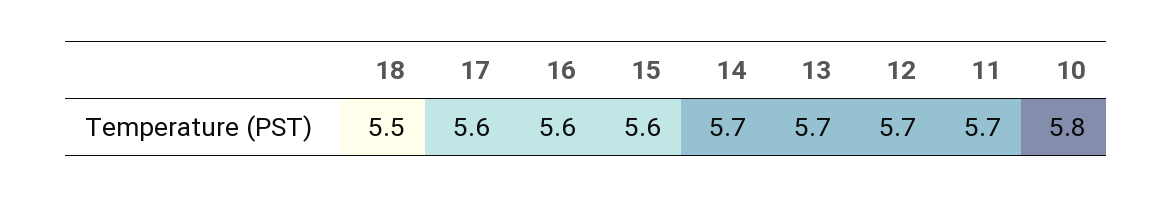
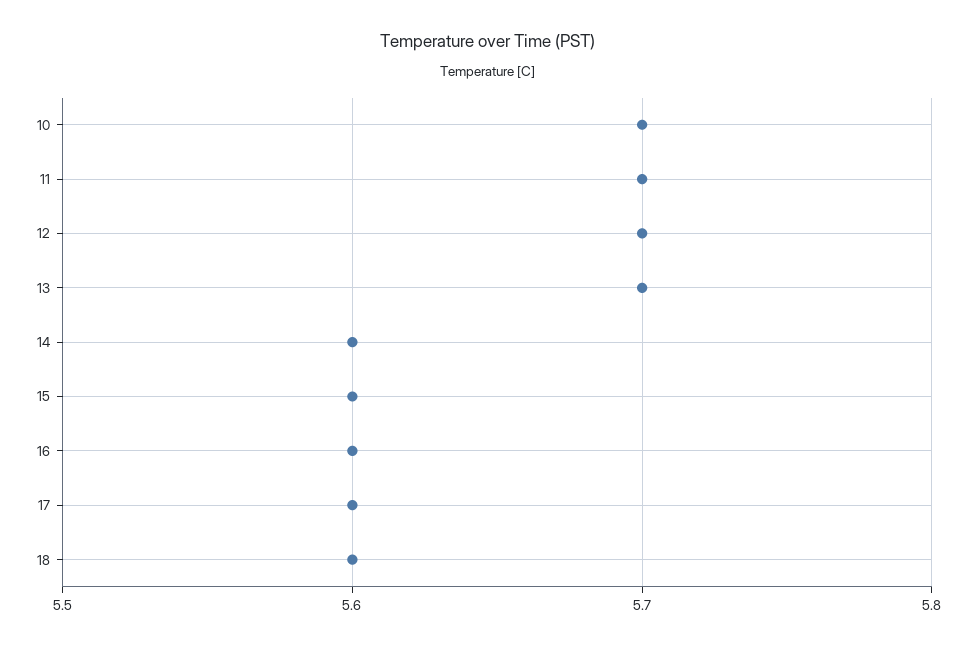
18: 5.5 -> 5.6
14: 5.7 -> 5.6
10: 5.8 -> 5.7

